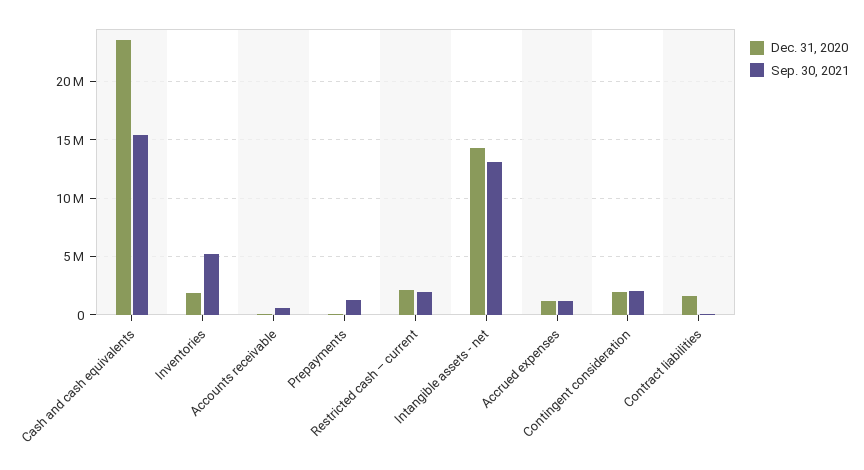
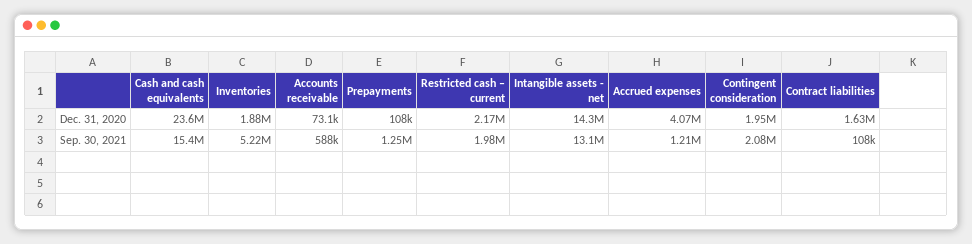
Dec. 31, 2020, Accrued expenses: 1000000 -> 4070000

